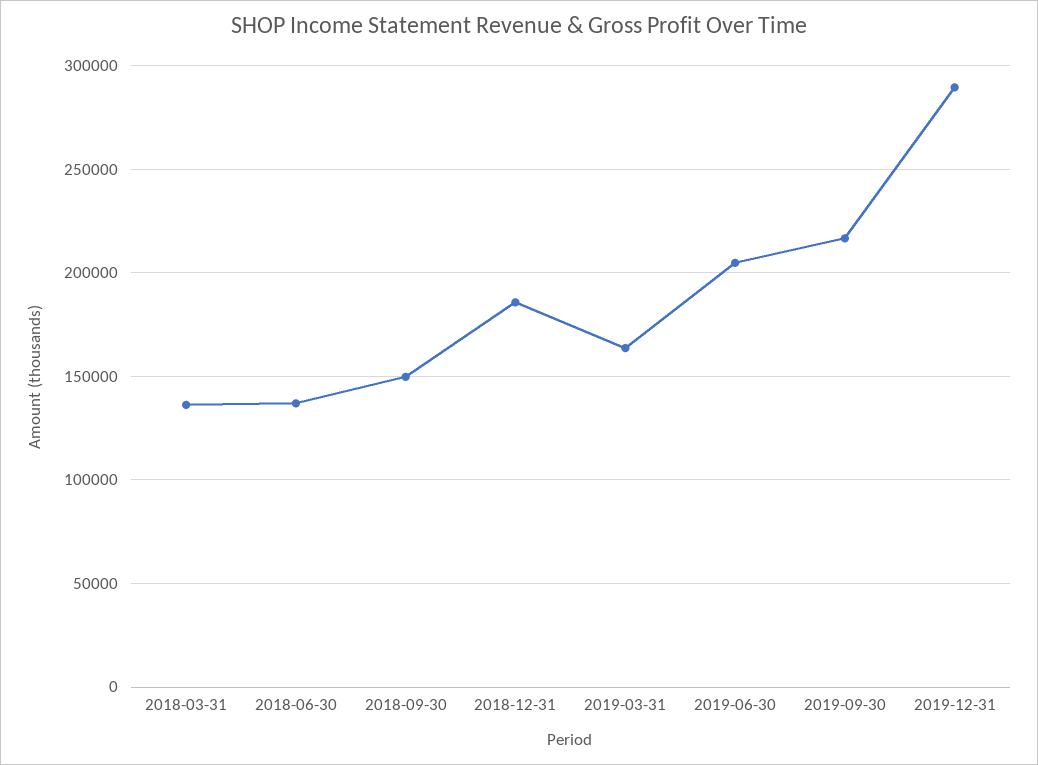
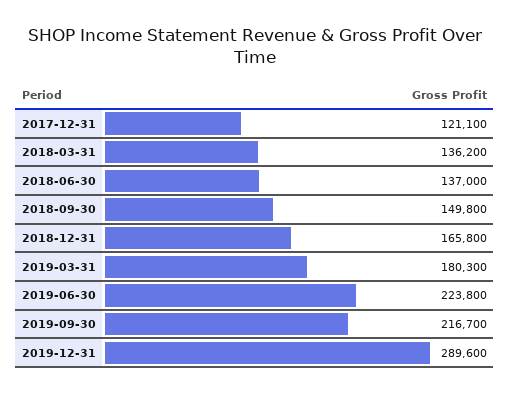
2018-12-31: 185000 -> 165800
2019-03-31: 165000 -> 180300
2019-06-30: 205000 -> 223800
2017-12-31: none -> 121100

